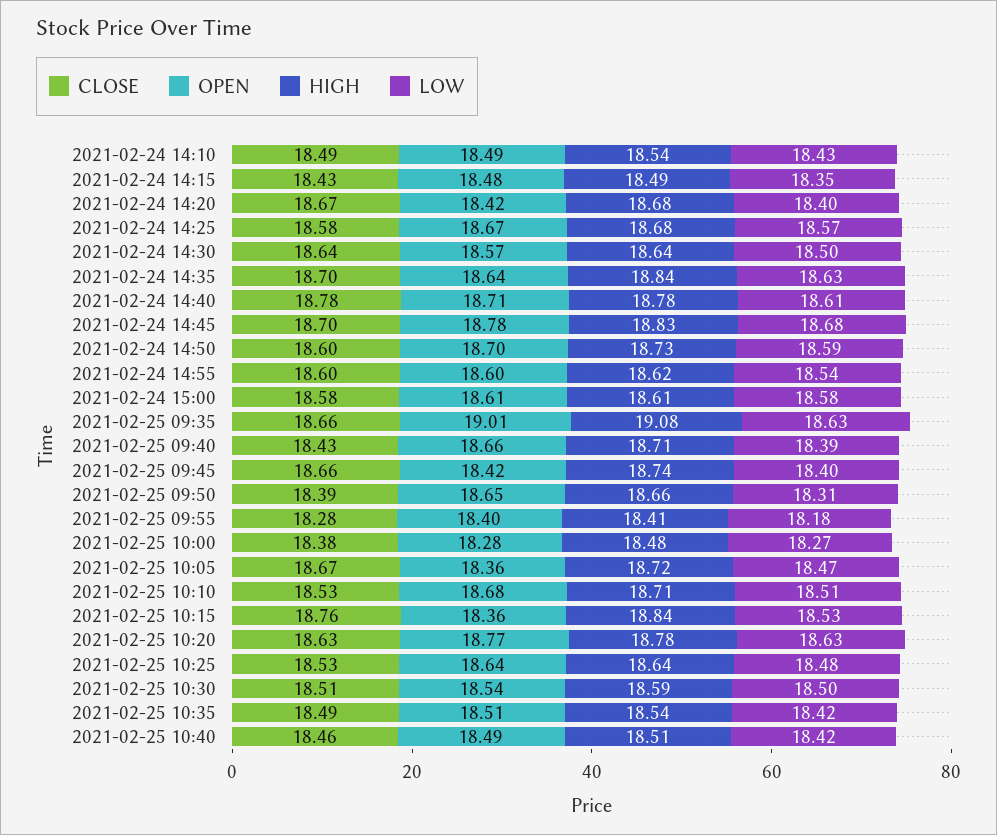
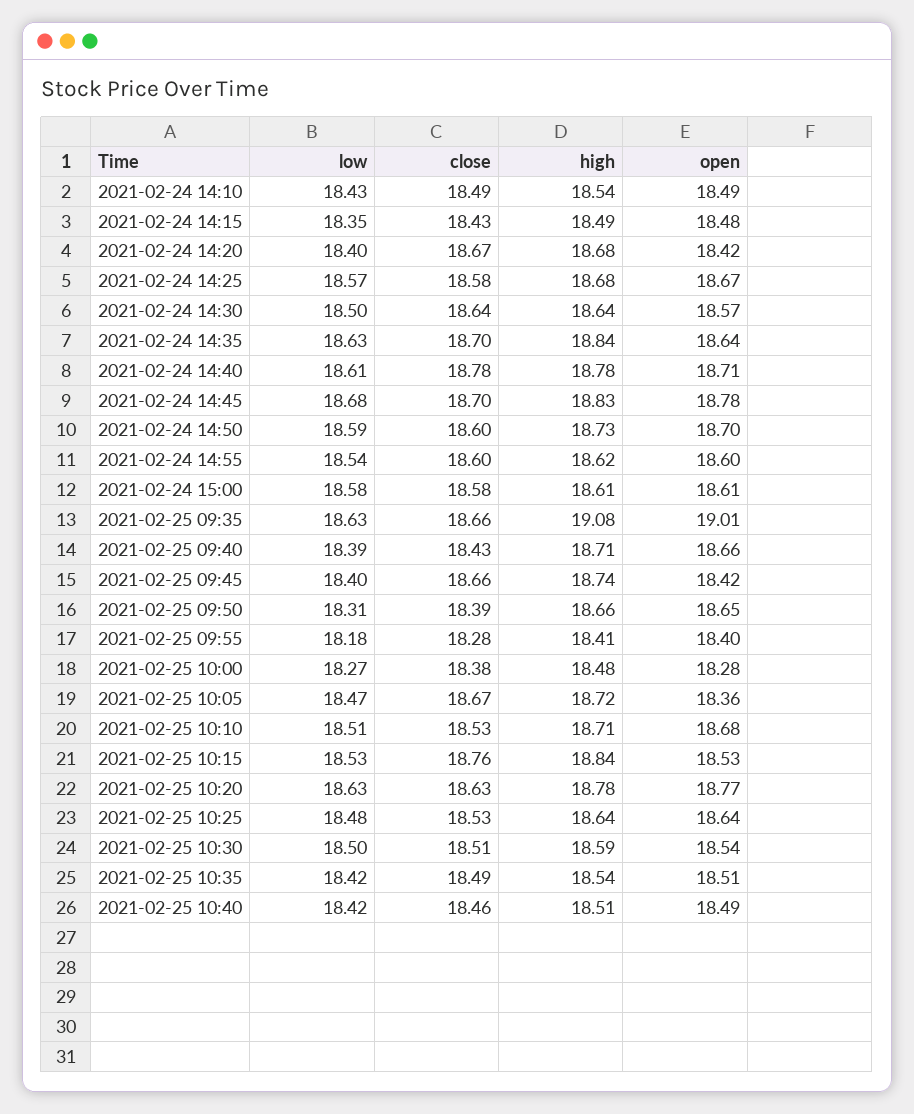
OPEN, 2021-02-25 10:15: 18.36 -> 18.53

